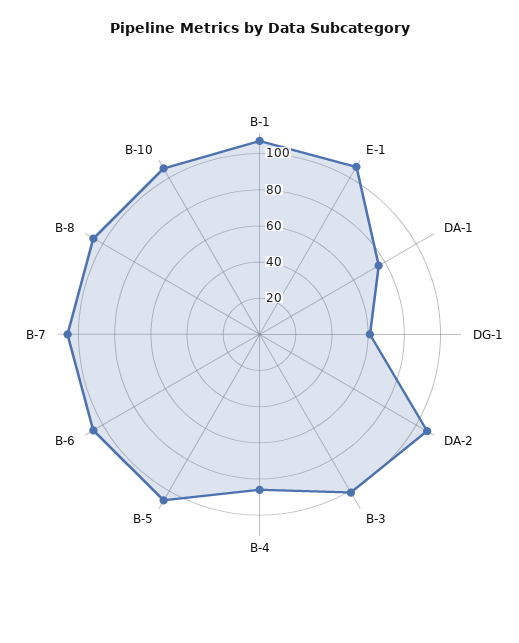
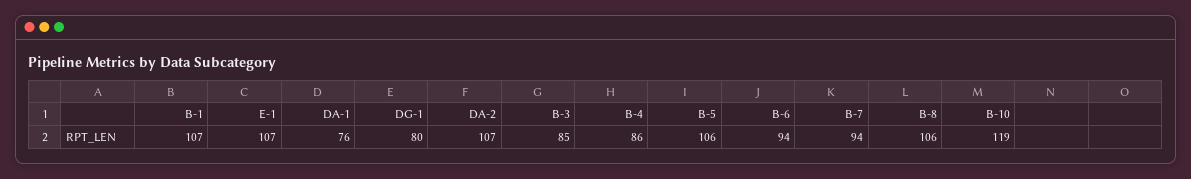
DG-1: 60 -> 80
B-3: 100 -> 85
B-6: 105 -> 94
B-7: 105 -> 94
B-10: 105 -> 119

